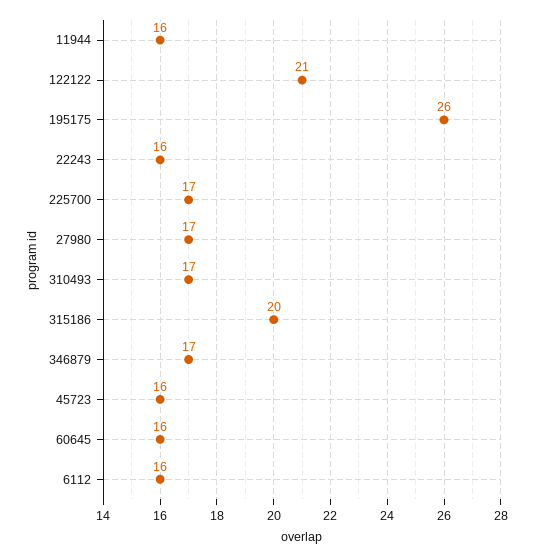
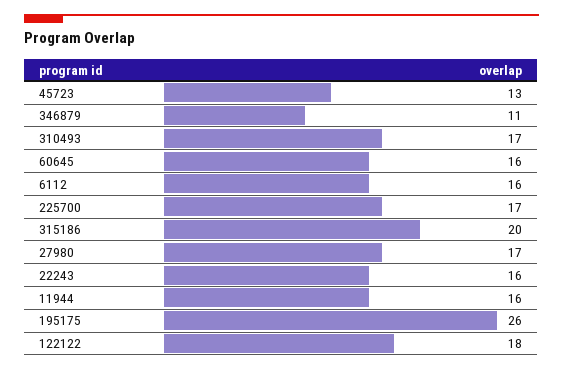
122122: 21 -> 18
346879: 17 -> 11
45723: 16 -> 13

